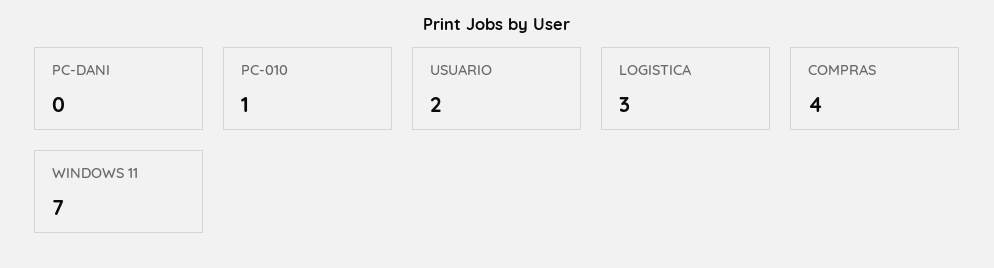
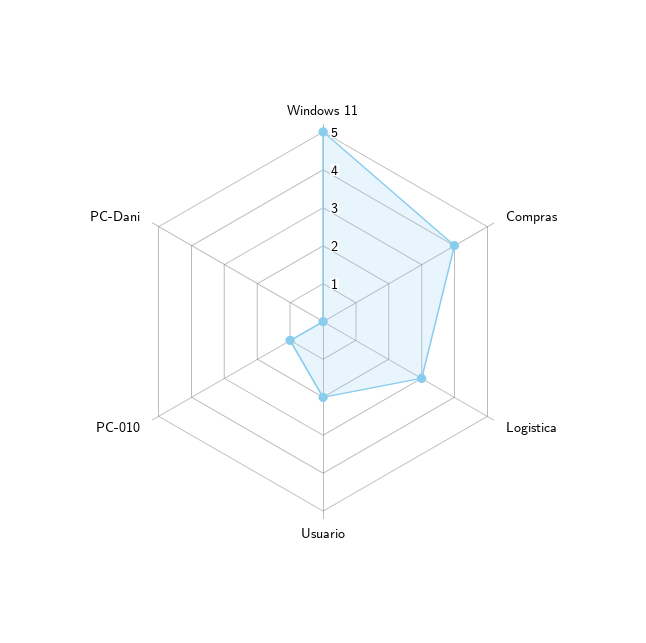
WINDOWS 11: 7 -> 5

